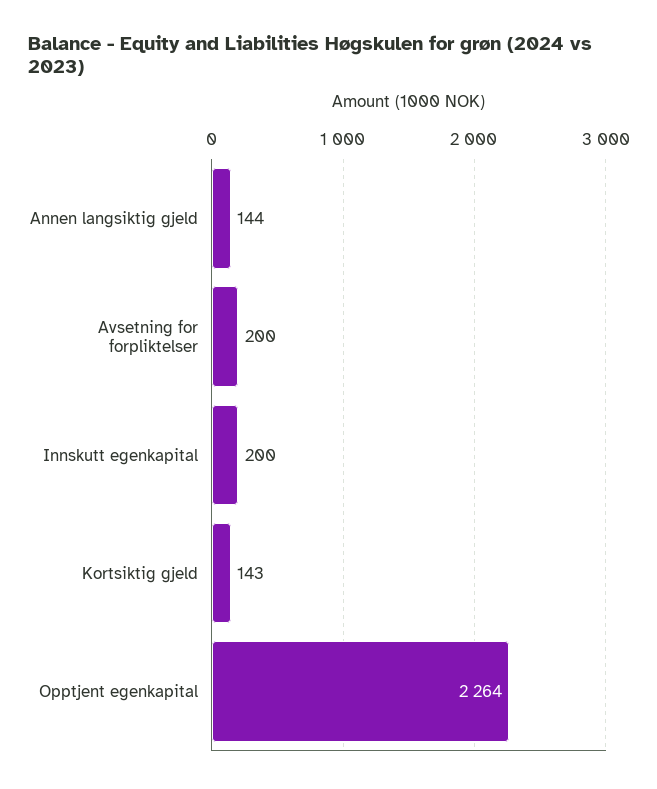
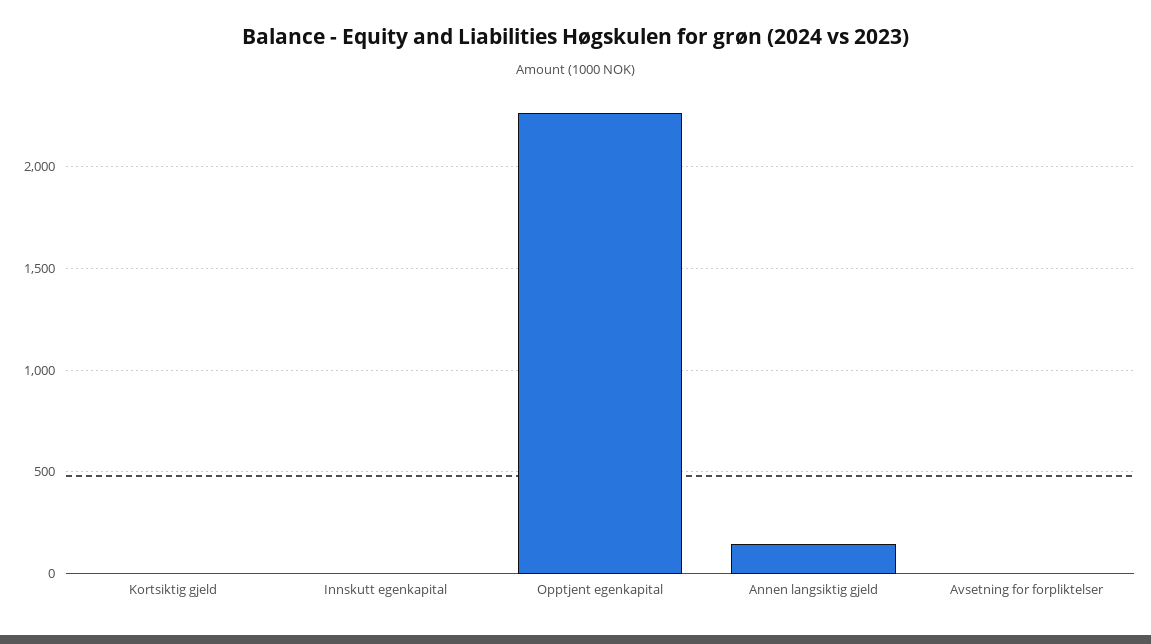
Avsetning for forpliktelser: 200 -> 0
Innskutt egenkapital: 200 -> 0
Kortsiktig gjeld: 143 -> 0

